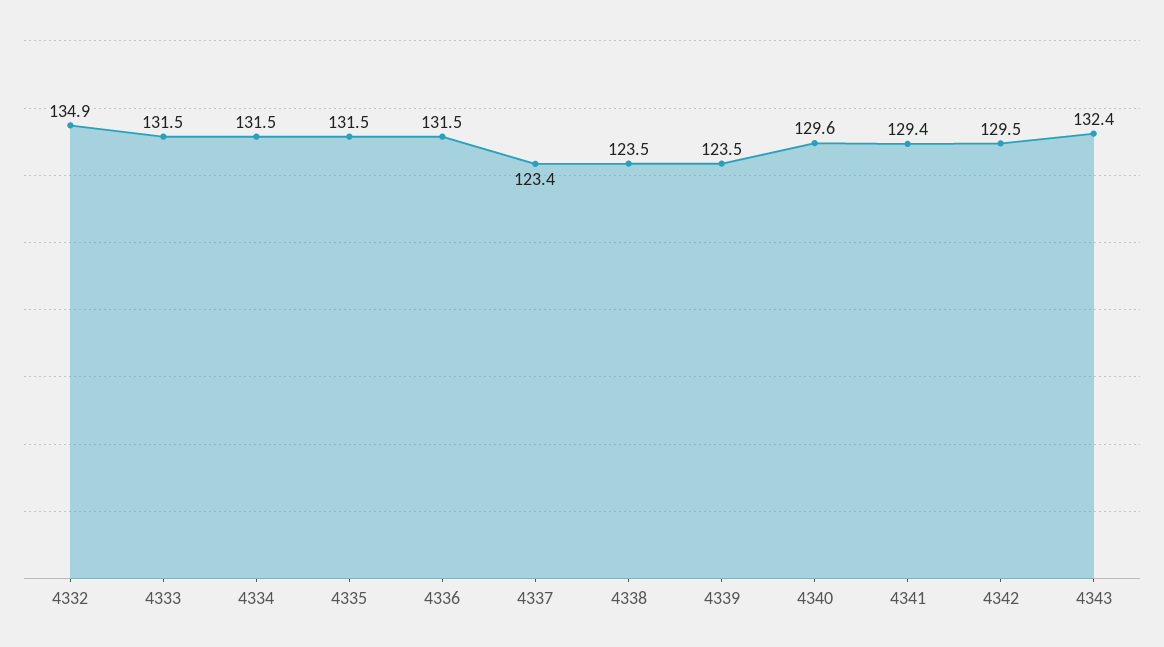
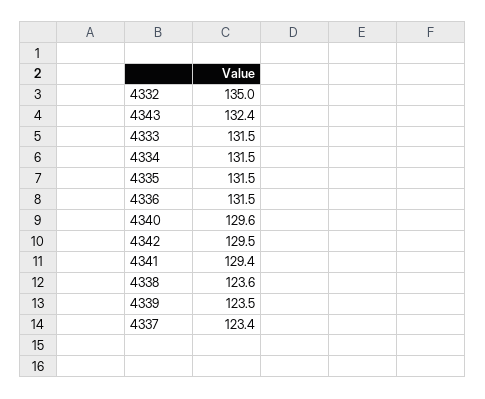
4332: 134.9 -> 135
4338: 123.5 -> 123.6

